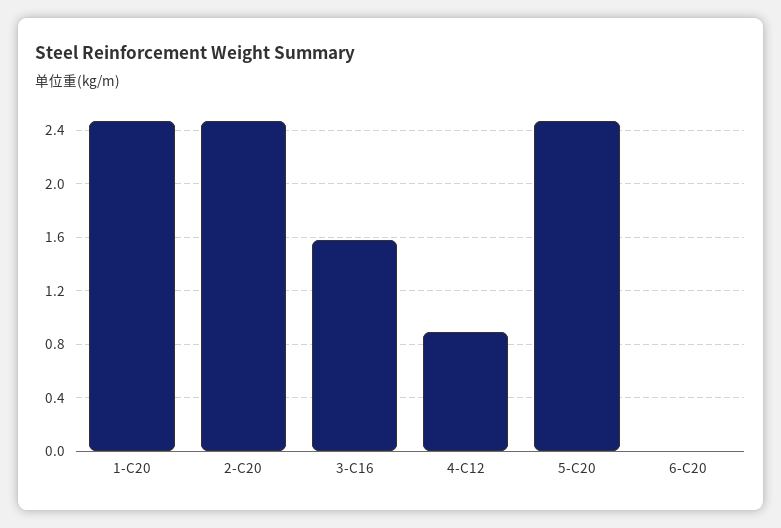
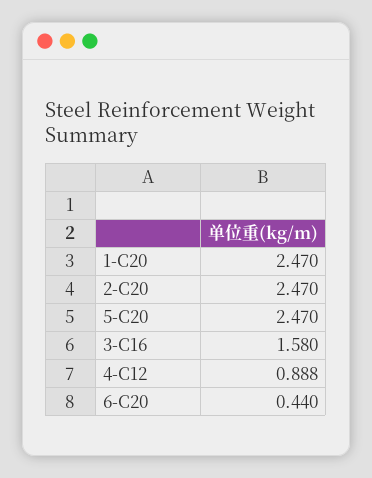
6-C20: 0 -> 0.44

